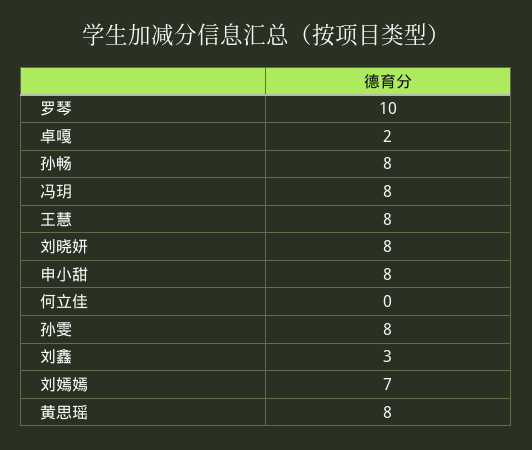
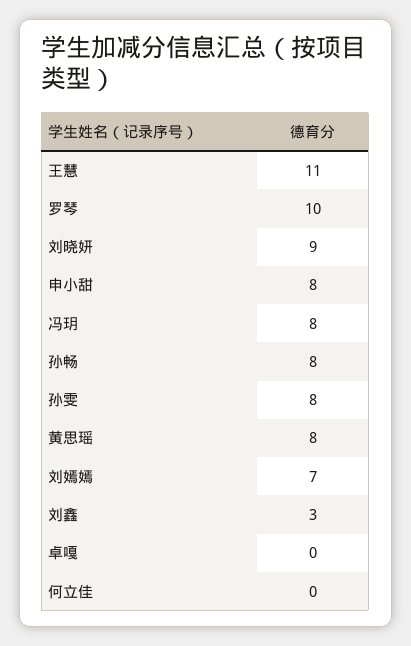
卓嘎: 2 -> 0
王慧: 8 -> 11
刘晓妍: 8 -> 9

